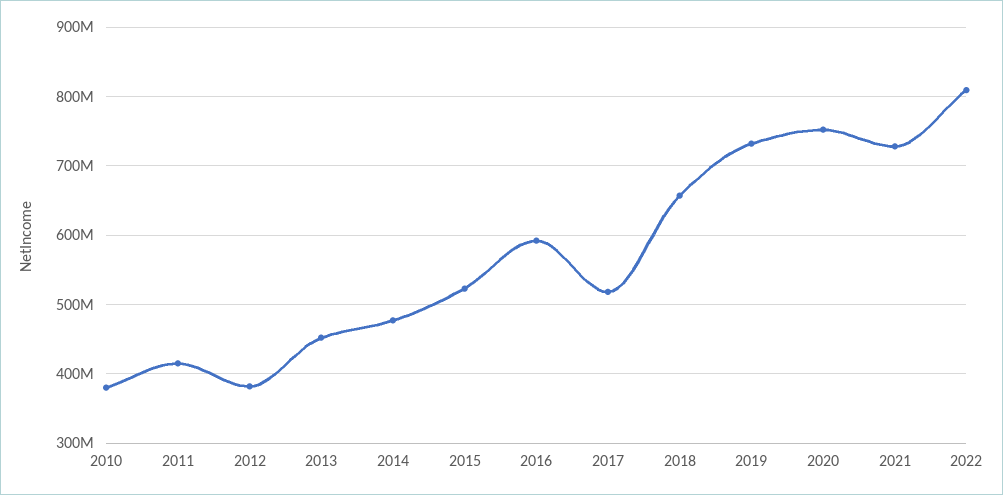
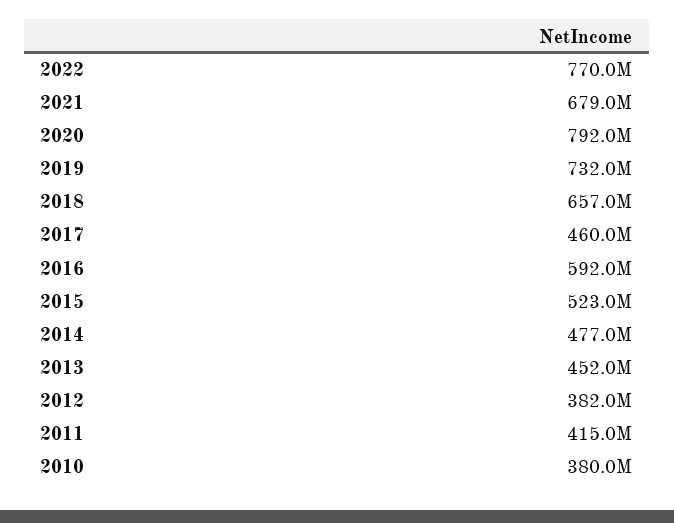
2017: 520000000 -> 460000000
2020: 750000000 -> 792000000
2021: 730000000 -> 679000000
2022: 810000000 -> 770000000

